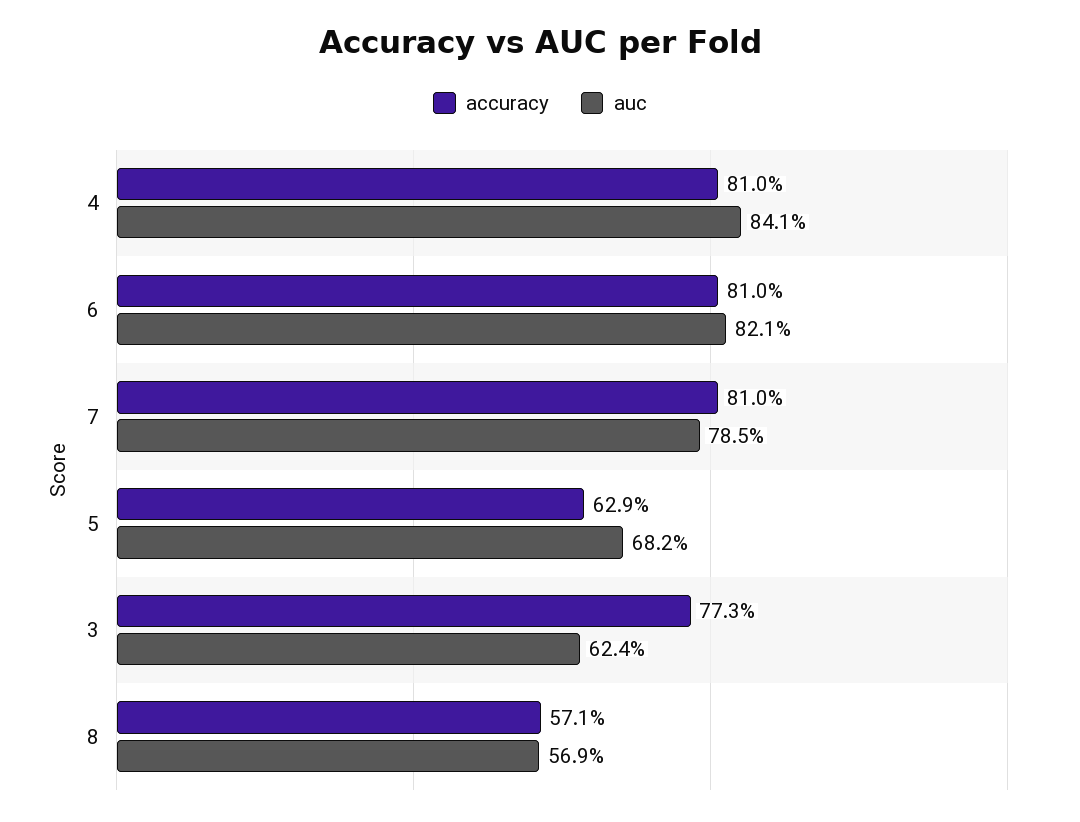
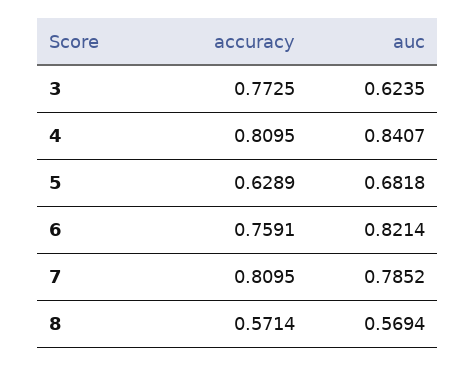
accuracy, 6: 0.81 -> 0.7591

